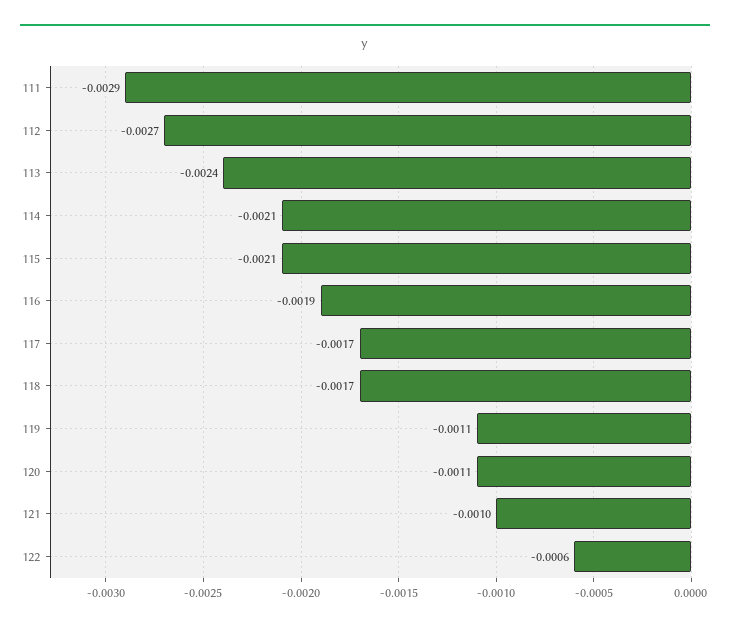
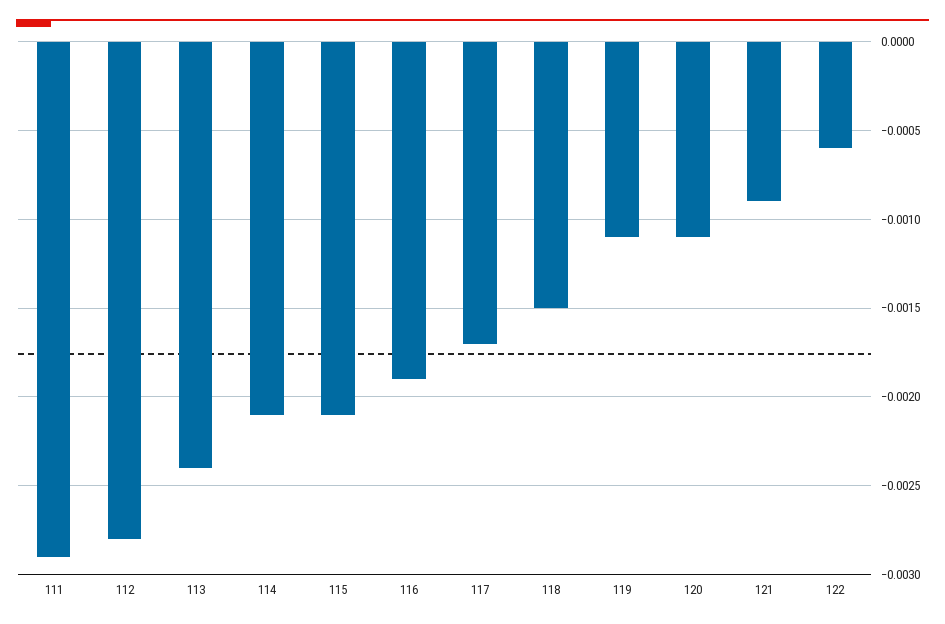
112: -0.0027 -> -0.0028
118: -0.0017 -> -0.0015
121: -0.001 -> -0.0009

